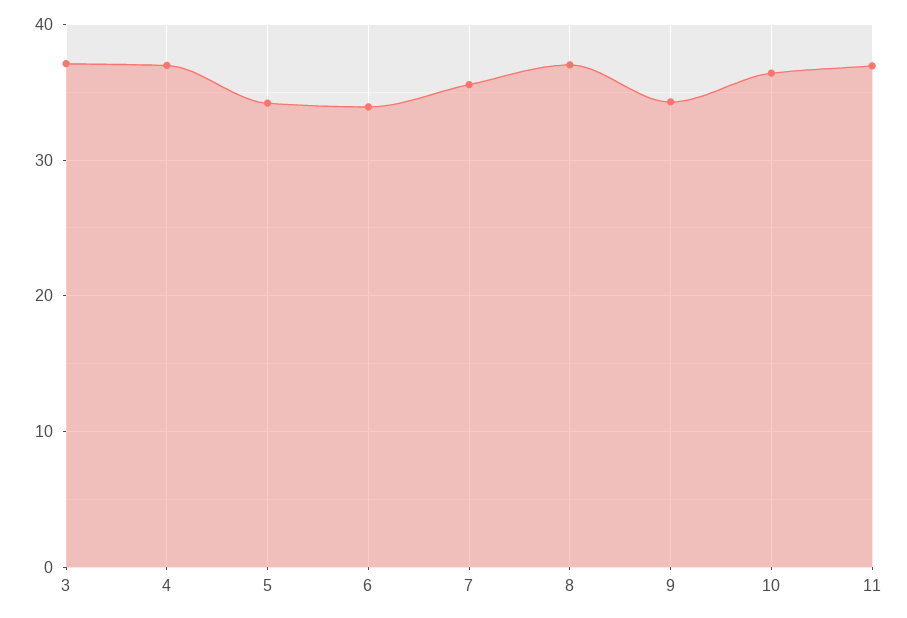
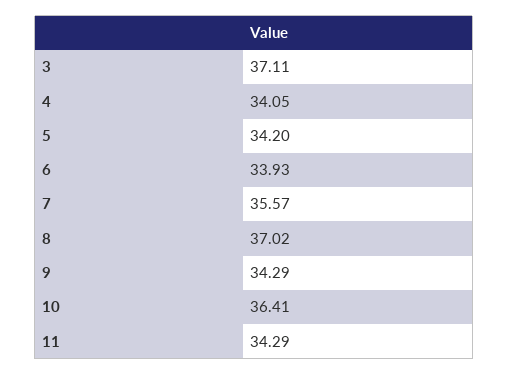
4: 37 -> 34.05
11: 37 -> 34.29

